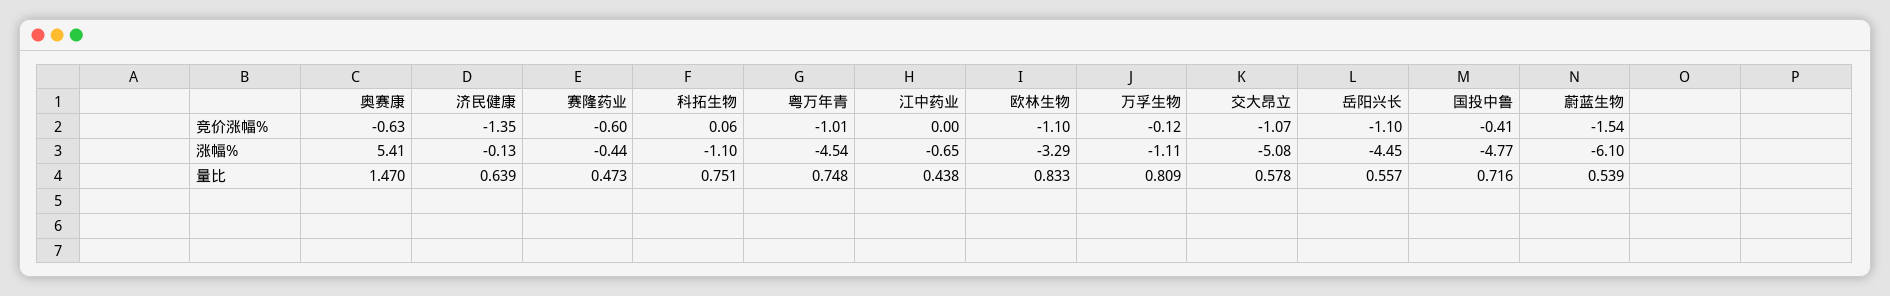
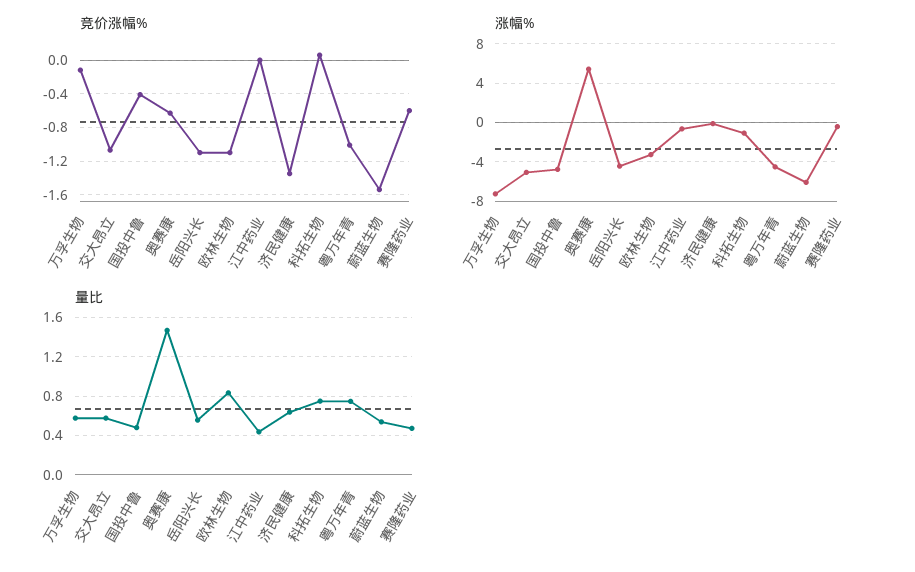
涨幅%, 万孚生物: -1.11 -> -7
量比, 万孚生物: 0.809 -> 0.6
量比, 国投中鲁: 0.716 -> 0.5

